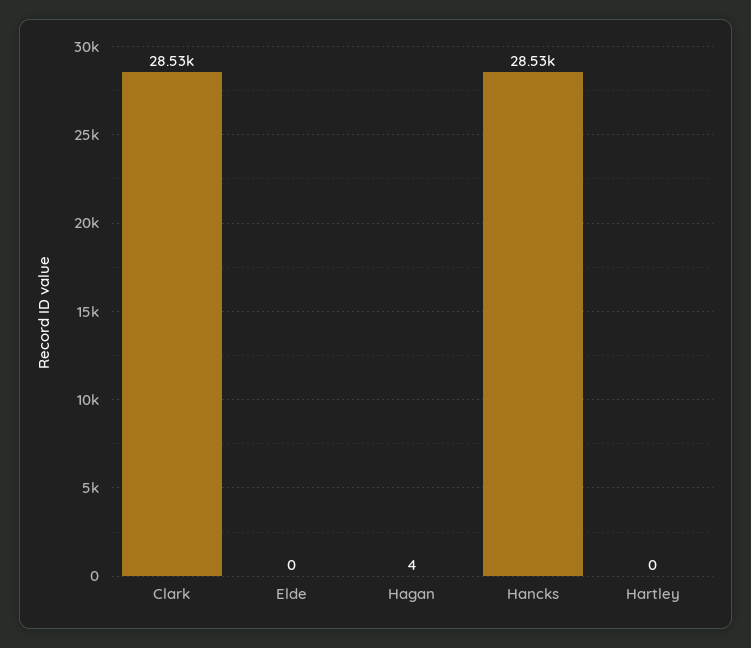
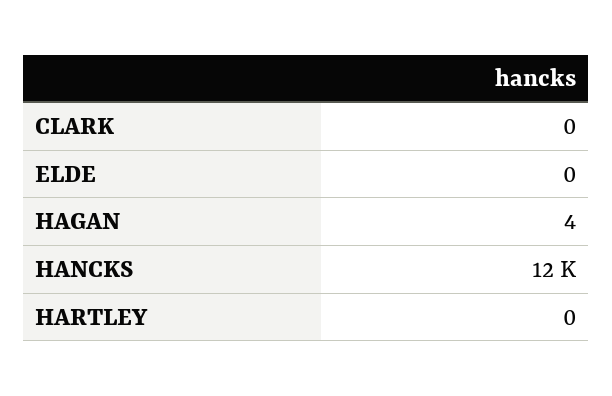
Clark: 28530 -> 0
Hancks: 28530 -> 12000

